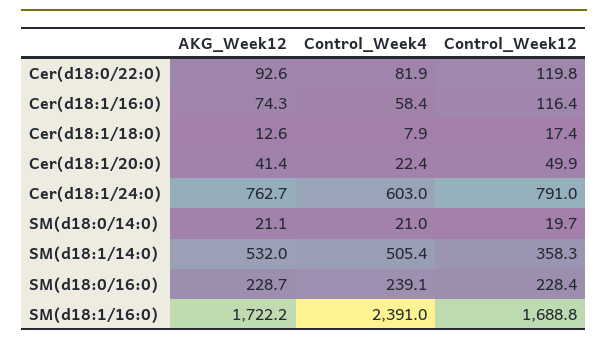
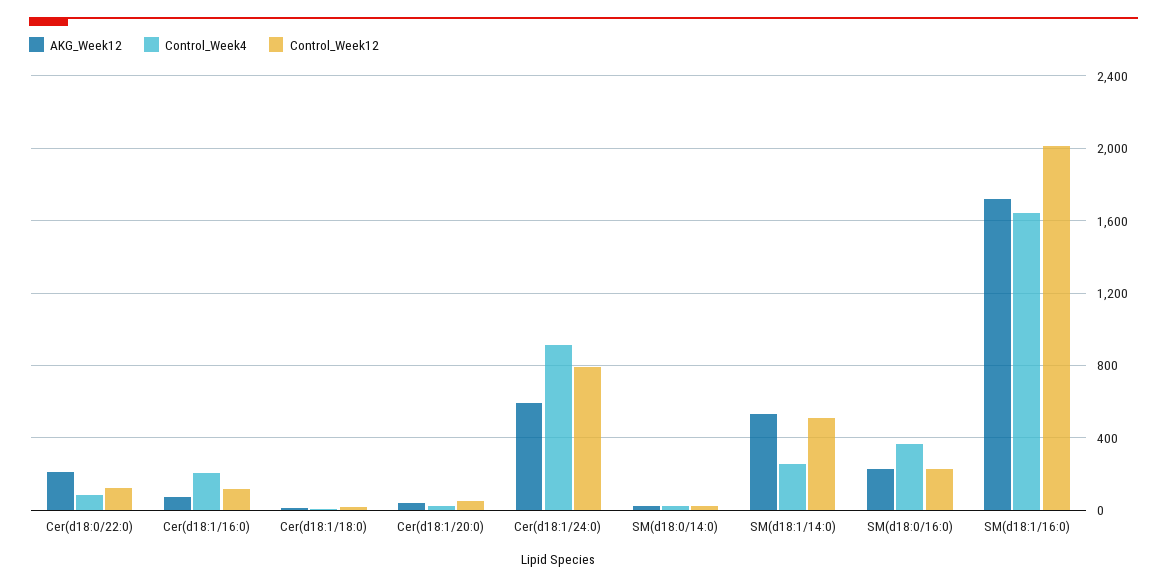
AKG_Week12, Cer(d18:0/22:0): 92.6 -> 200
Control_Week4, Cer(d18:1/16:0): 58.4 -> 200
AKG_Week12, Cer(d18:1/24:0): 762.7 -> 600
Control_Week4, Cer(d18:1/24:0): 603 -> 900
Control_Week4, SM(d18:1/14:0): 505.4 -> 250
Control_Week12, SM(d18:1/14:0): 358.3 -> 500
Control_Week4, SM(d18:0/16:0): 239.1 -> 350
Control_Week4, SM(d18:1/16:0): 2391 -> 1650
Control_Week12, SM(d18:1/16:0): 1688.8 -> 2000

